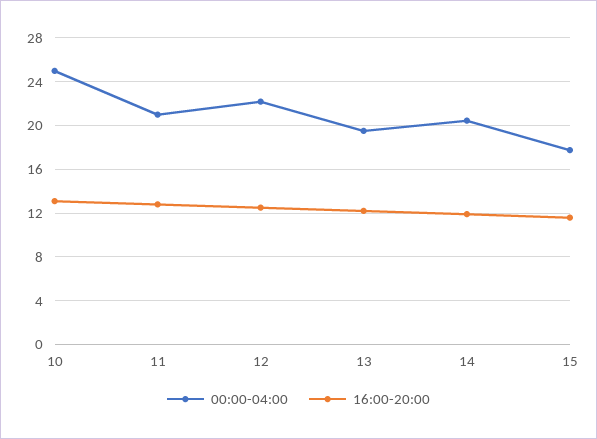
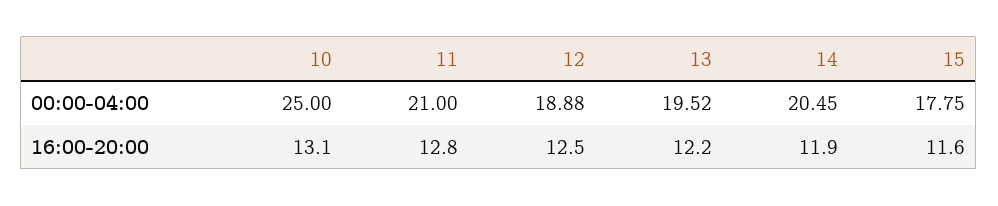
00:00-04:00, 12: 22 -> 18.88

